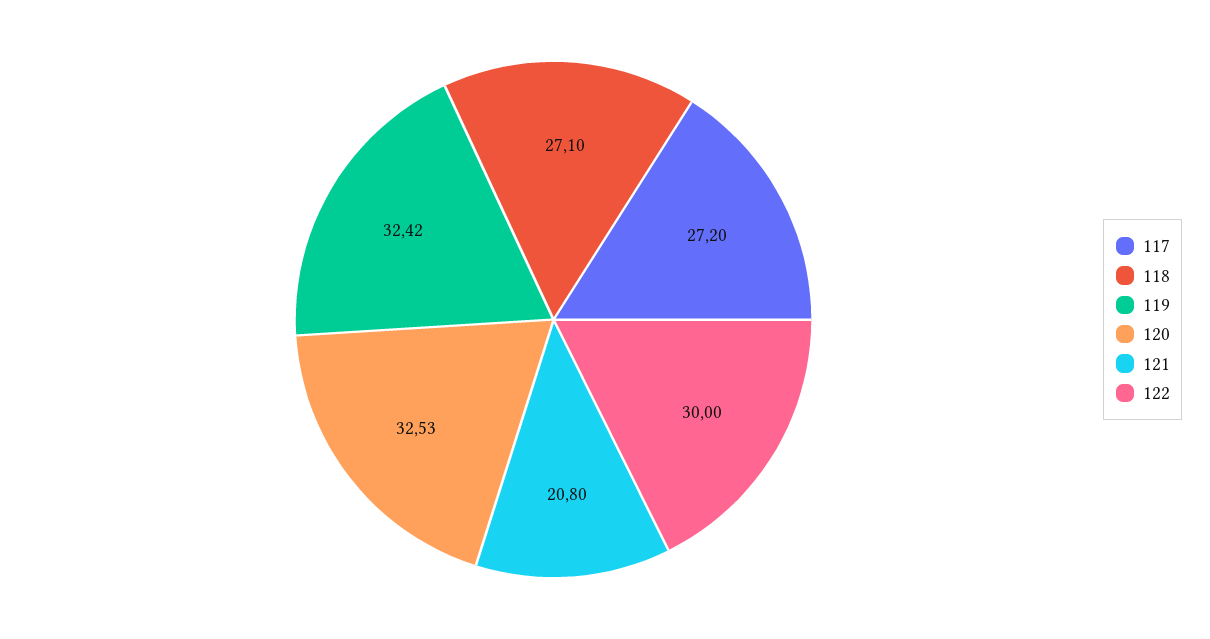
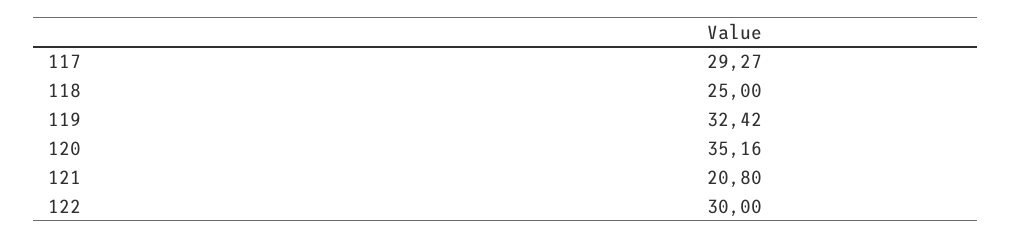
117: 27.2 -> 29.27
118: 27.1 -> 25
120: 32.53 -> 35.16

